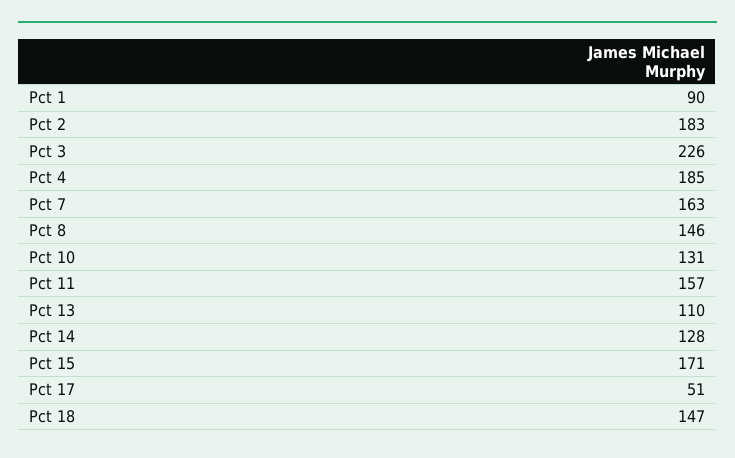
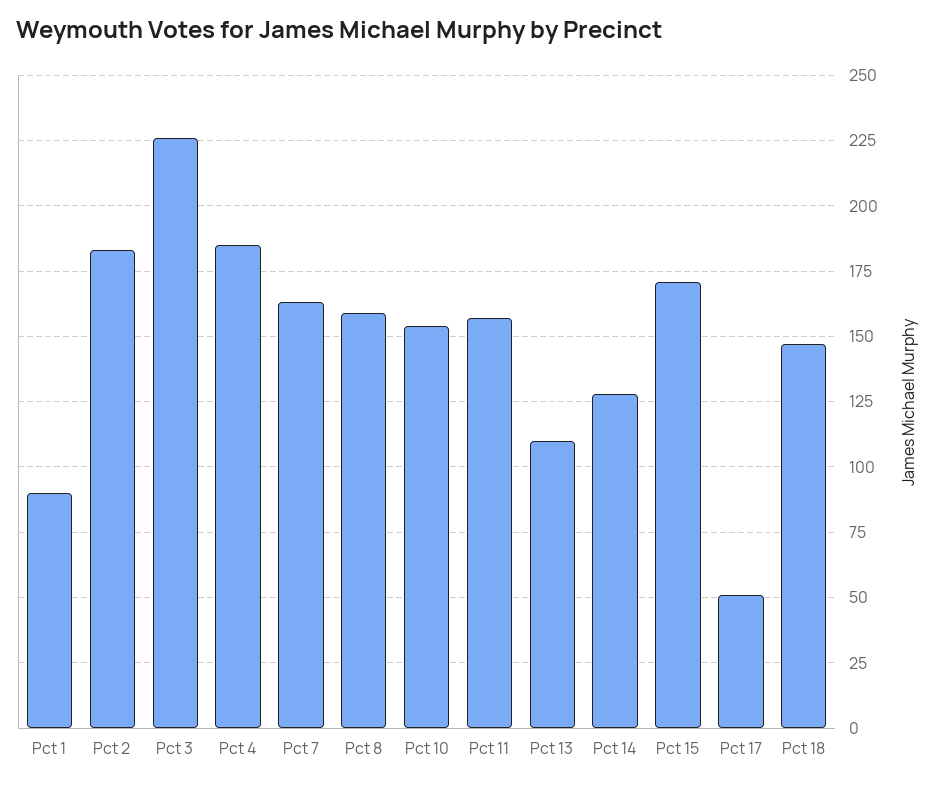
Pct 8: 146 -> 160
Pct 10: 131 -> 155

